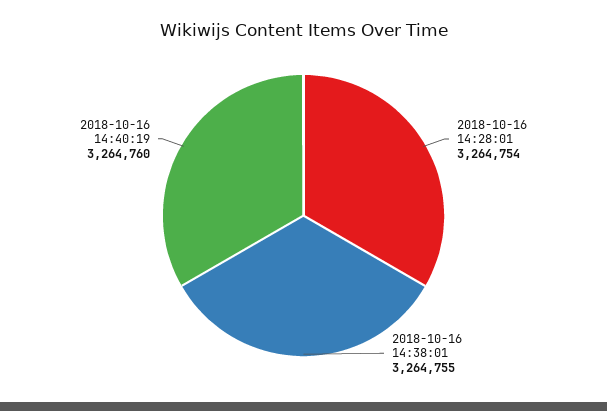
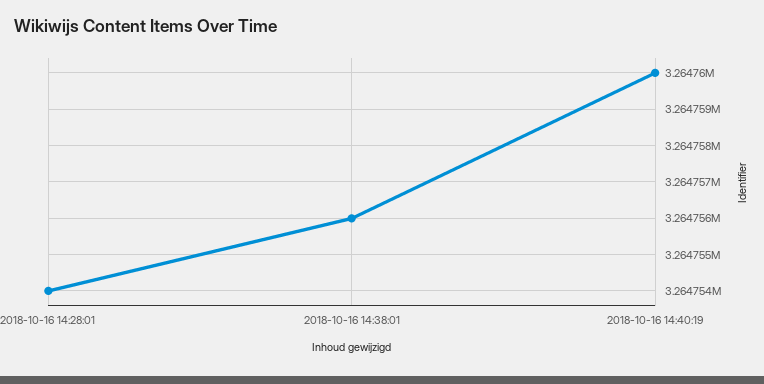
2018-10-16 14:38:01: 3264755 -> 3264756

